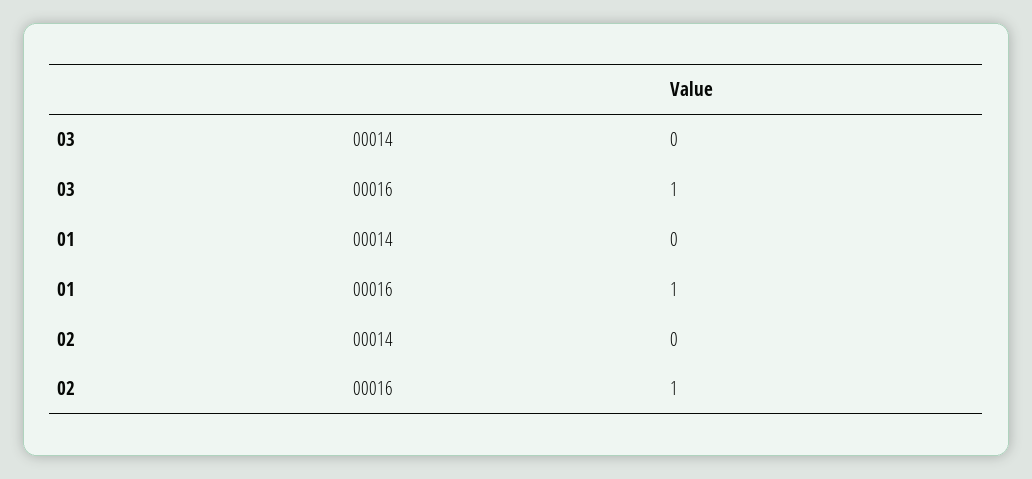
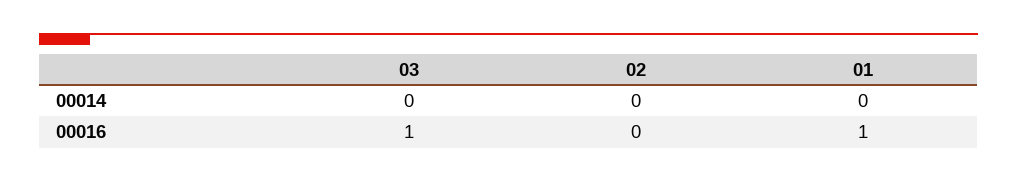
02, 00016: 1 -> 0

